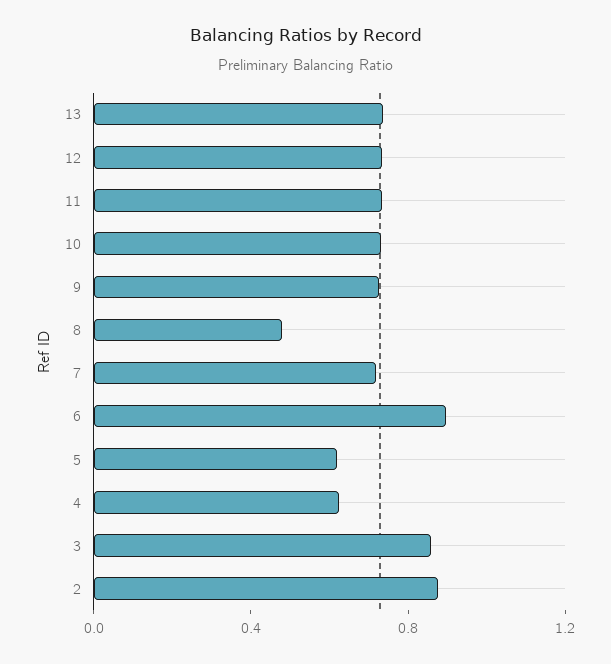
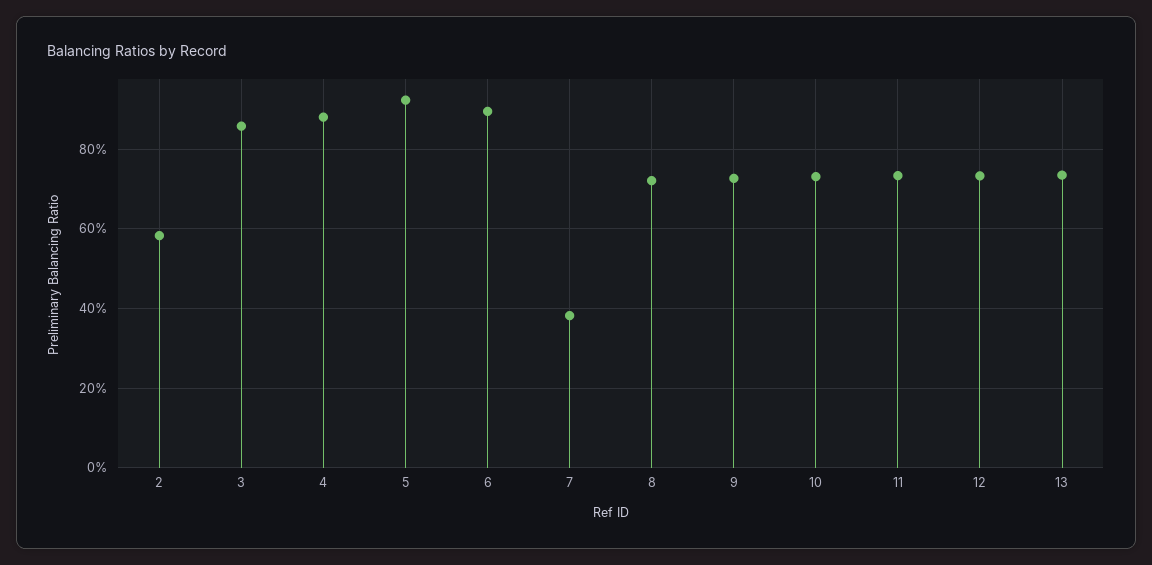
8: 0.5 -> 0.72
7: 0.7 -> 0.38
5: 0.6 -> 0.92
4: 0.6 -> 0.88
2: 0.9 -> 0.58

